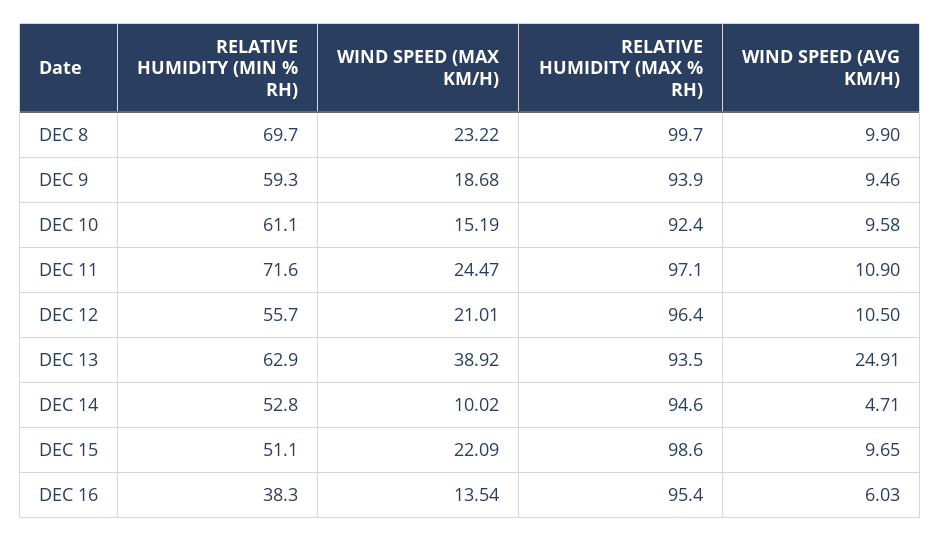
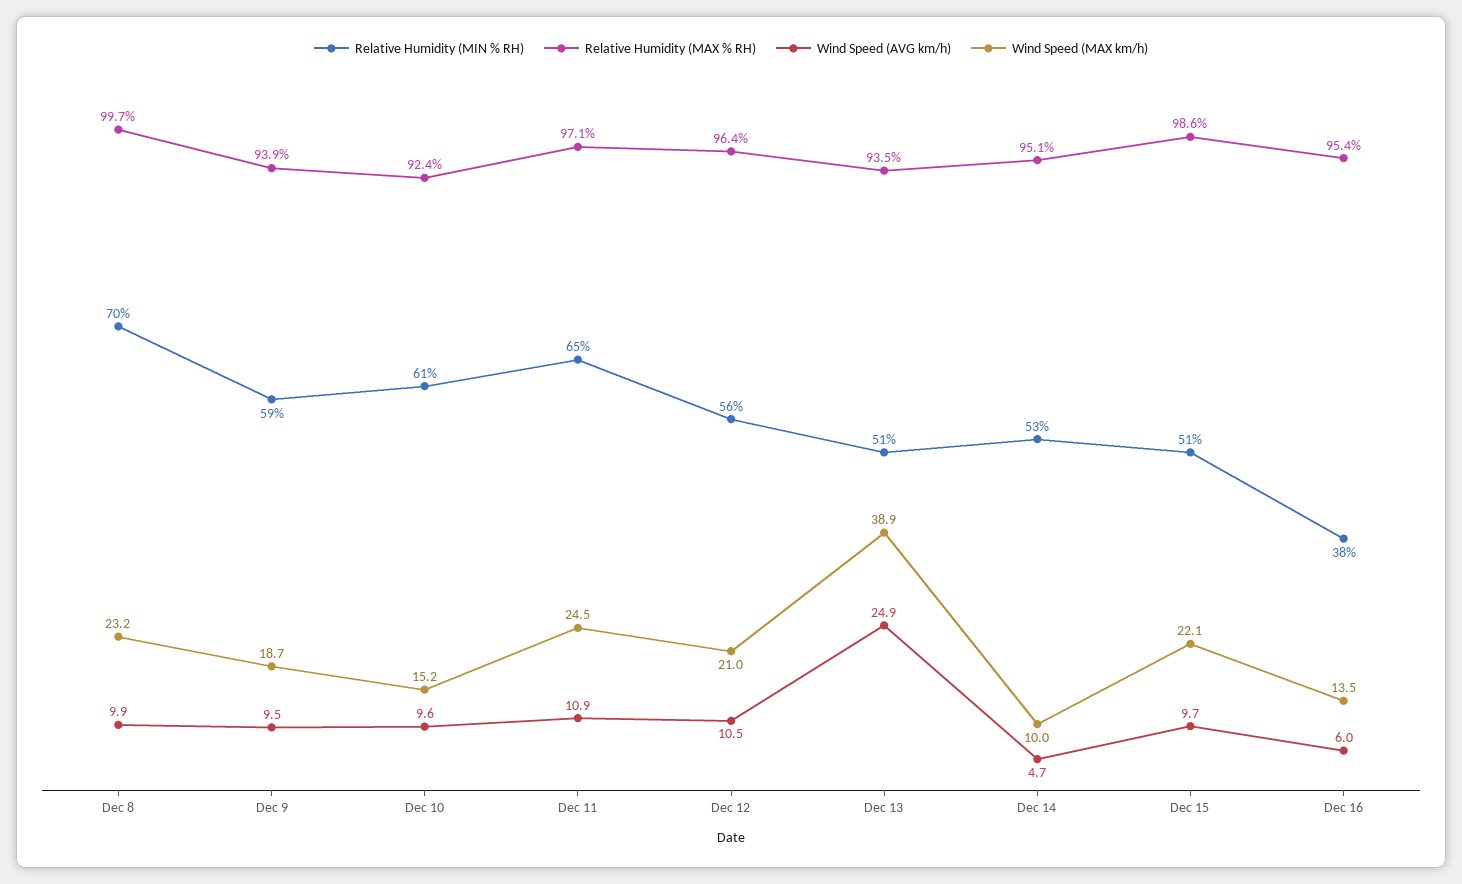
RELATIVE HUMIDITY (MIN % RH), DEC 11: 71.6 -> 65
RELATIVE HUMIDITY (MIN % RH), DEC 13: 62.9 -> 51
RELATIVE HUMIDITY (MAX % RH), DEC 14: 94.6 -> 95.1

